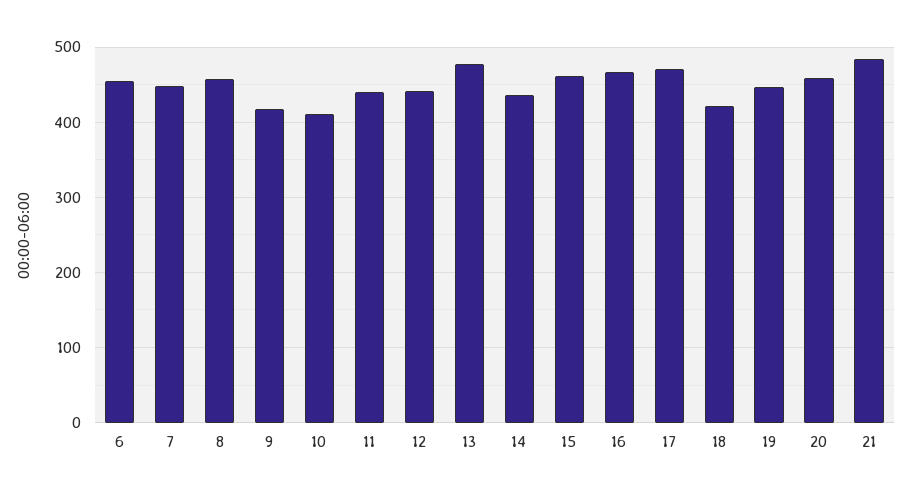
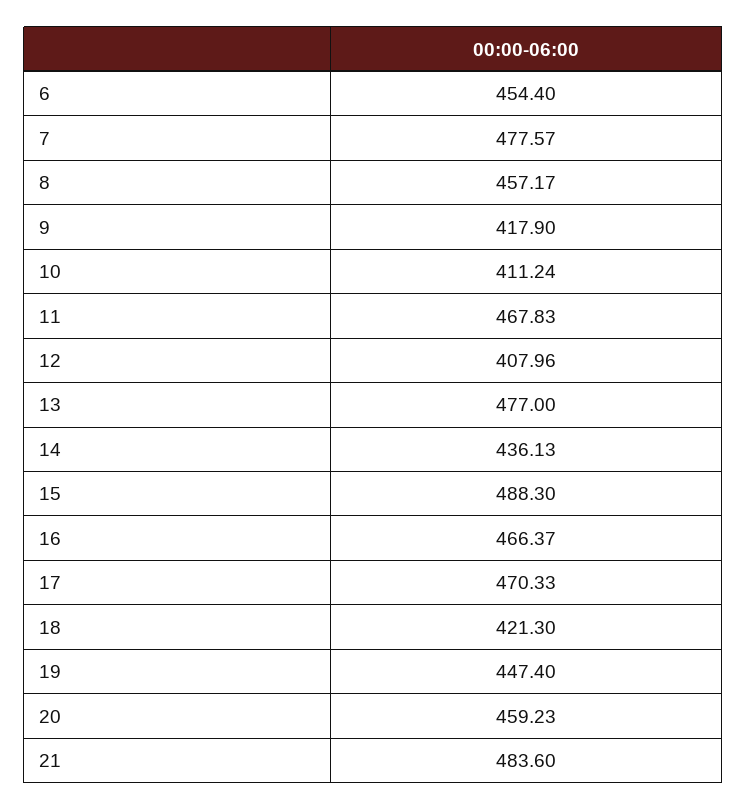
7: 450 -> 477.57
11: 440 -> 467.83
12: 440 -> 407.96
15: 460 -> 488.3

